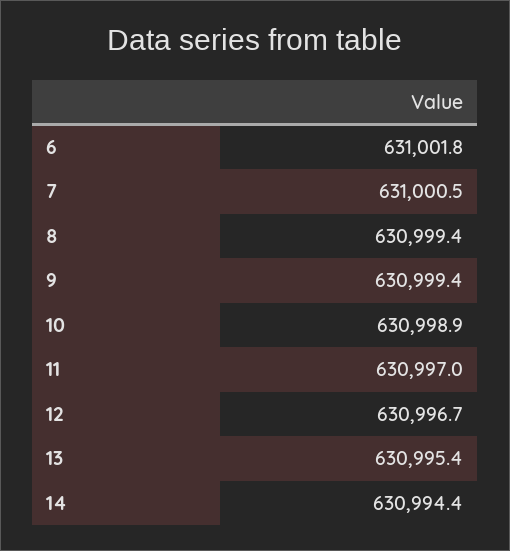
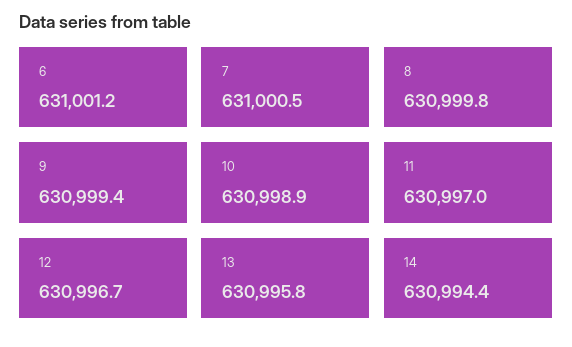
6: 631001.8 -> 631001.2
8: 630999.4 -> 630999.8
13: 630995.4 -> 630995.8

